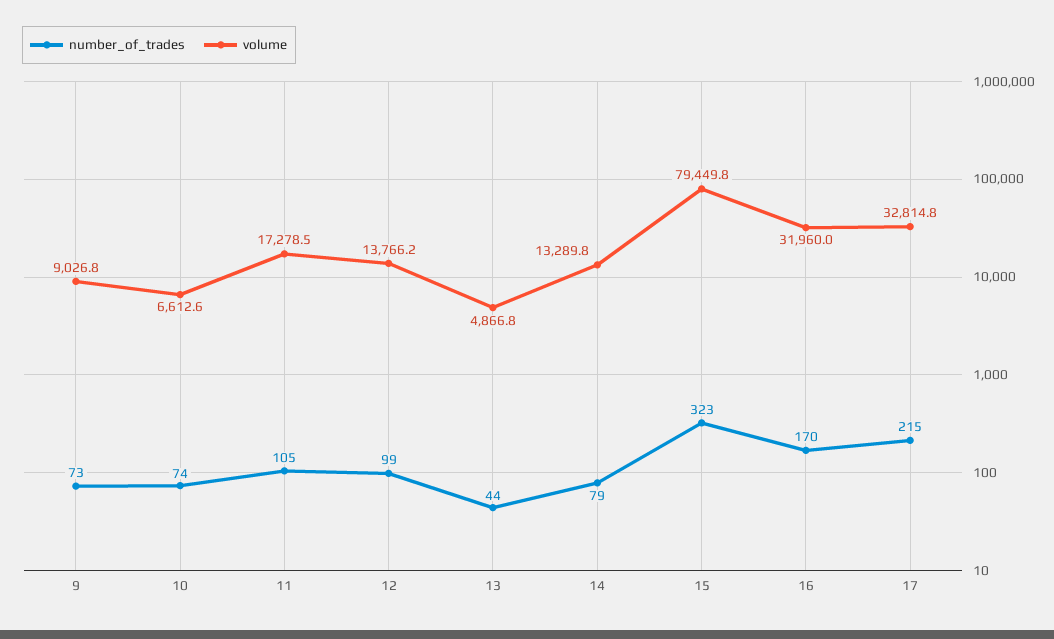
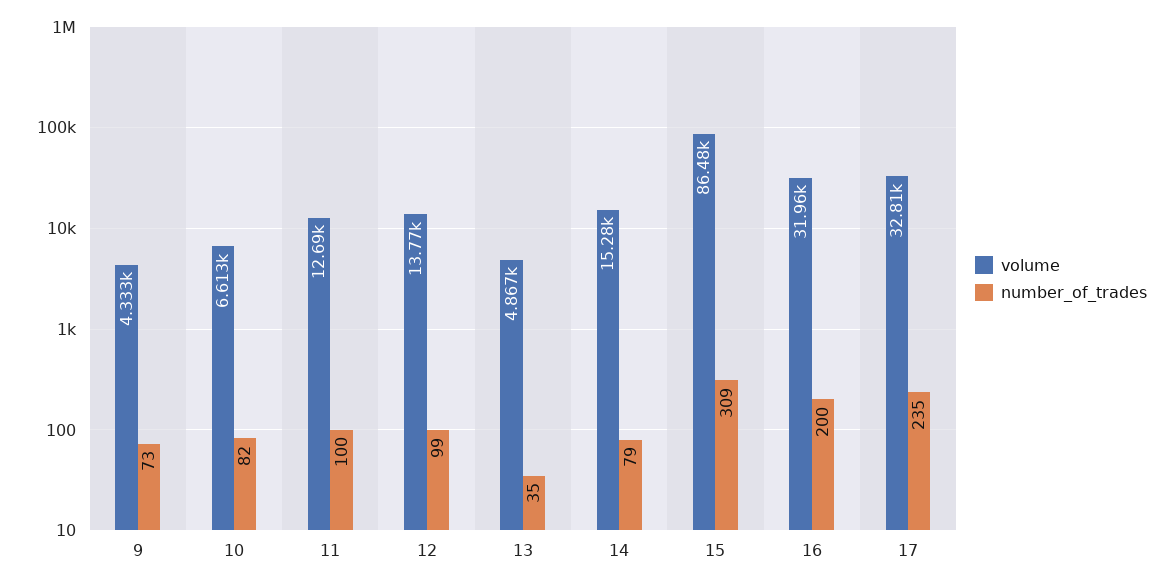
volume, 9: 9026.8 -> 4333
number_of_trades, 10: 74 -> 82
number_of_trades, 11: 105 -> 100
volume, 11: 17278.5 -> 12690
number_of_trades, 13: 44 -> 35
volume, 14: 13289.8 -> 15280
number_of_trades, 15: 323 -> 309
volume, 15: 79449.8 -> 86480
number_of_trades, 16: 170 -> 200
number_of_trades, 17: 215 -> 235

